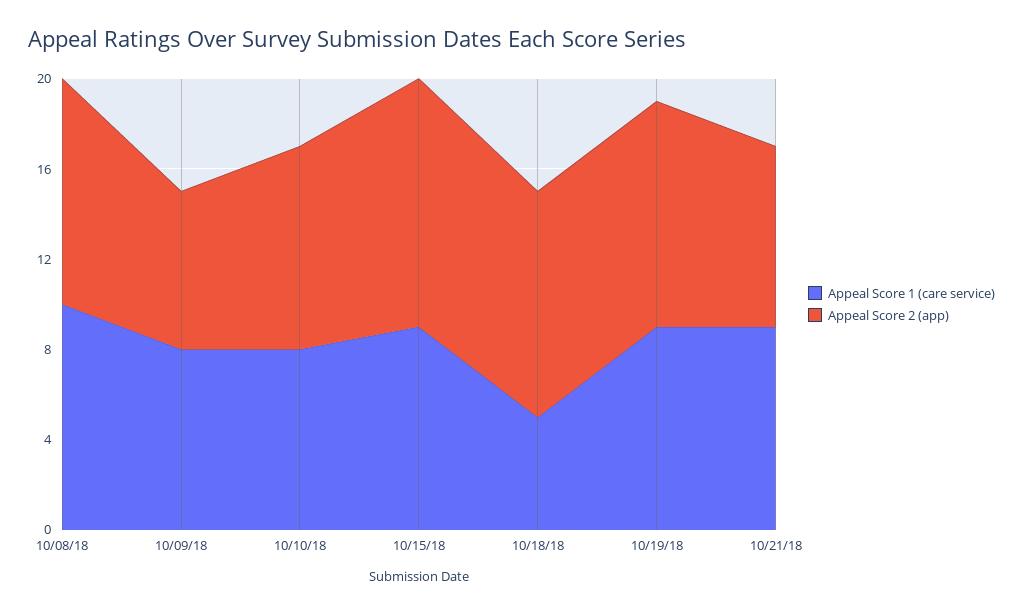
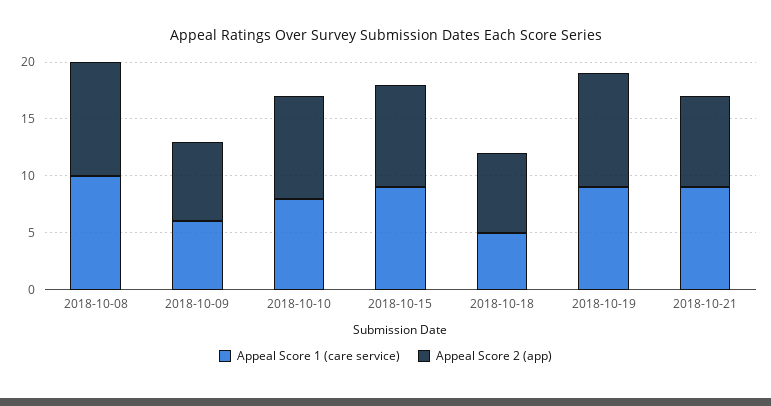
Appeal Score 1 (care service), 10/09/18: 8 -> 6
Appeal Score 2 (app), 10/15/18: 11 -> 9
Appeal Score 2 (app), 10/18/18: 10 -> 7

